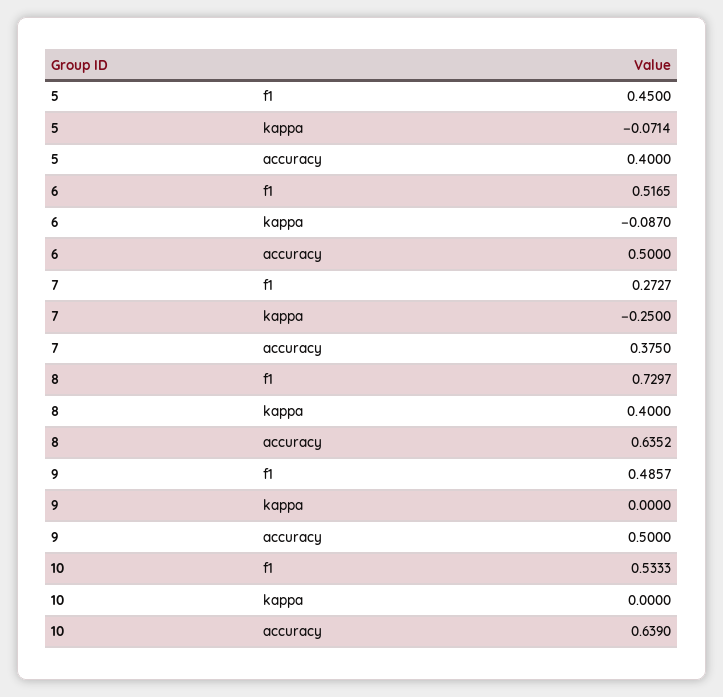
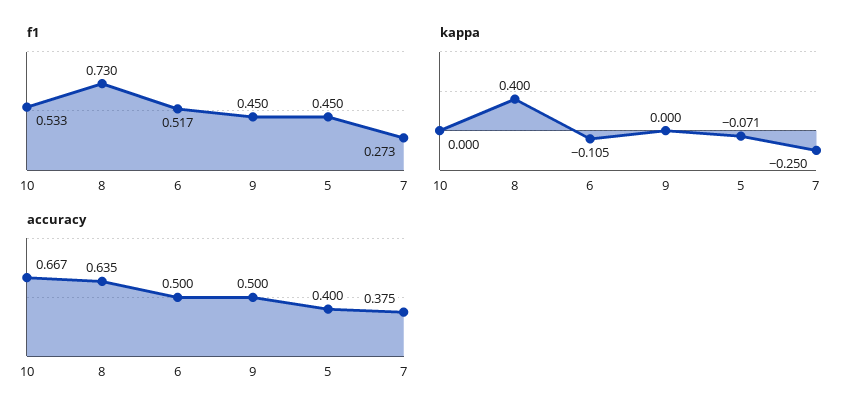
kappa, 6: -0.087 -> -0.105
f1, 9: 0.4857 -> 0.45
accuracy, 10: 0.639 -> 0.667

